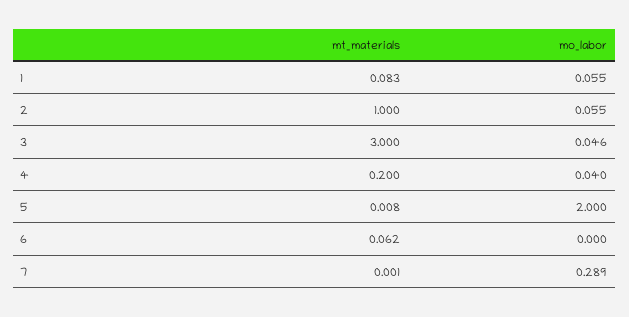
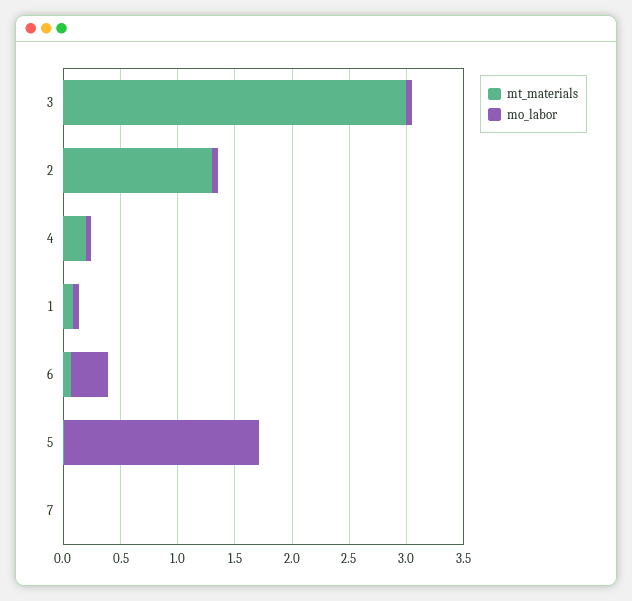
mt_materials, 2: 1 -> 1.3
mo_labor, 5: 2 -> 1.7
mo_labor, 6: 0 -> 0.3
mo_labor, 7: 0.289 -> 0

